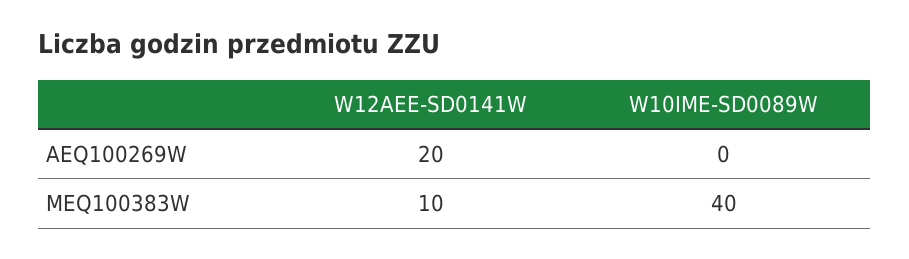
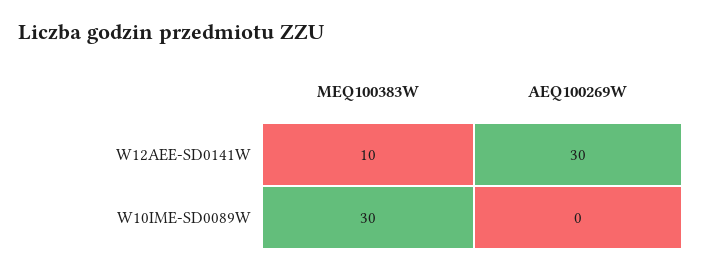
W12AEE-SD0141W, AEQ100269W: 20 -> 30
W10IME-SD0089W, MEQ100383W: 40 -> 30

